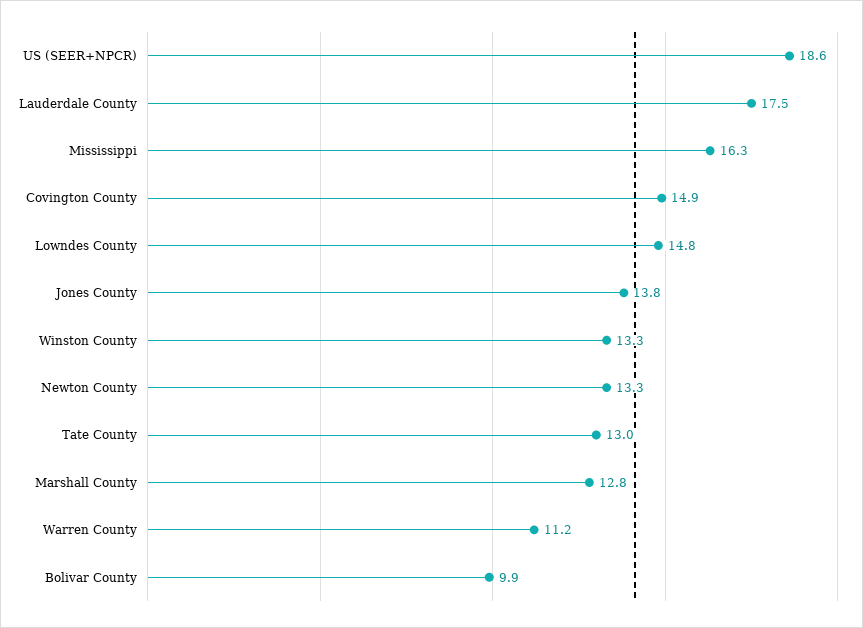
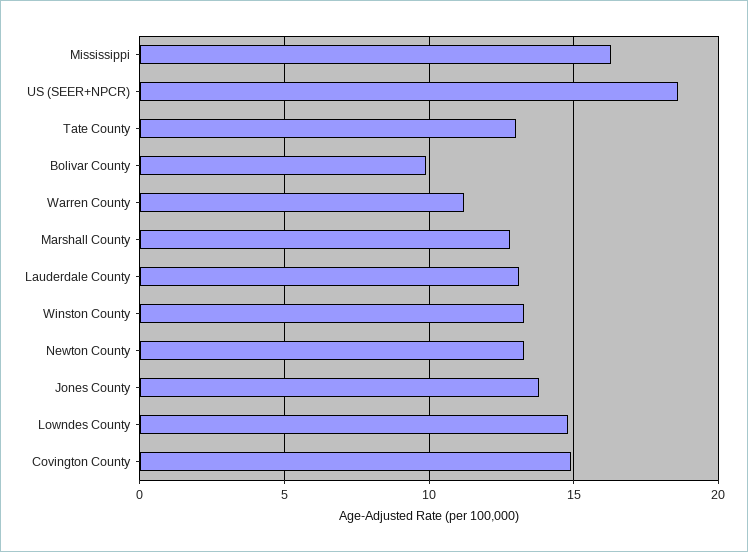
Lauderdale County: 17.5 -> 13

